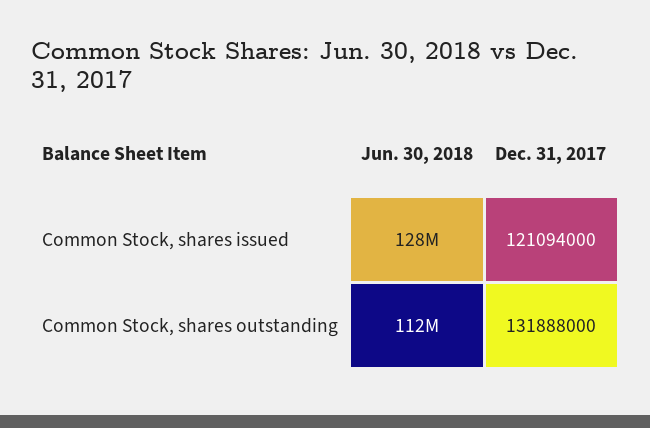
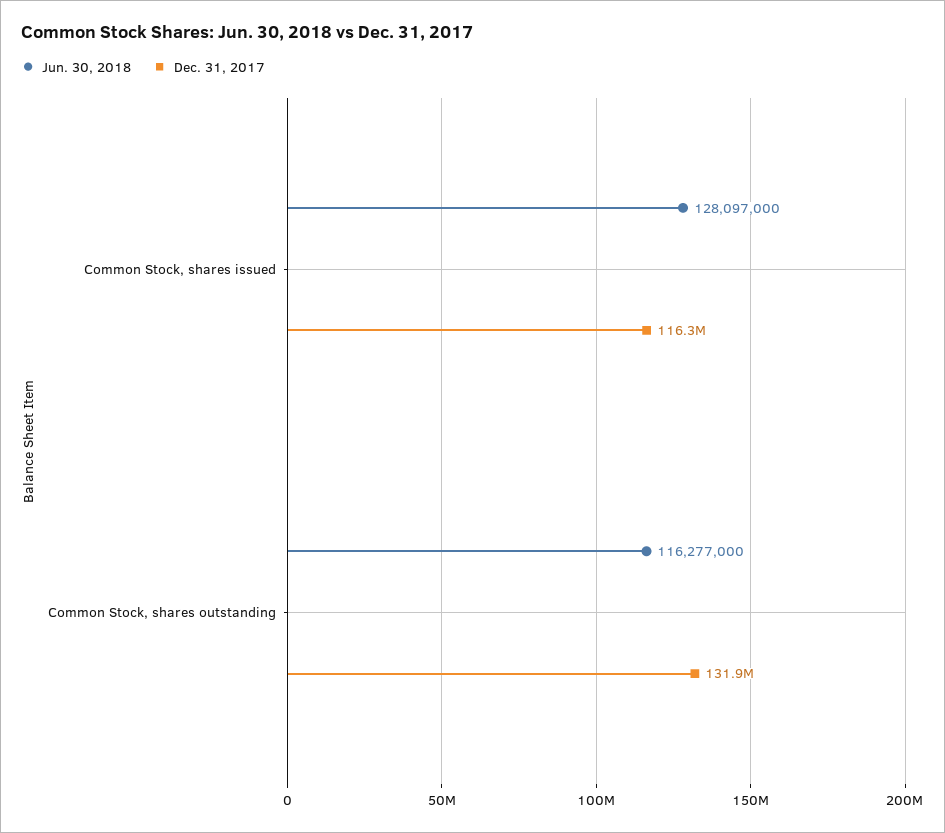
Dec. 31, 2017, Common Stock, shares issued: 121094000 -> 116300000
Jun. 30, 2018, Common Stock, shares outstanding: 112000000 -> 116277000

